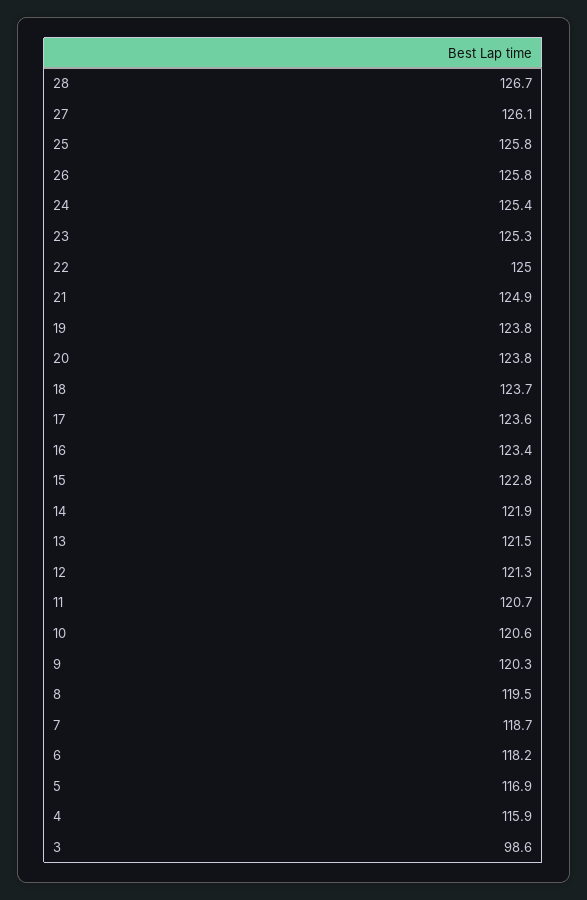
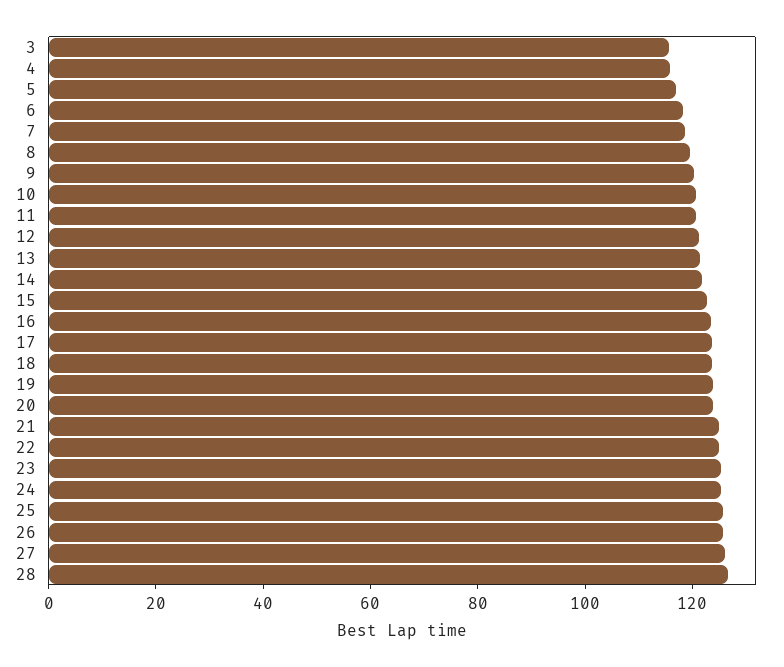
3: 98.6 -> 115

